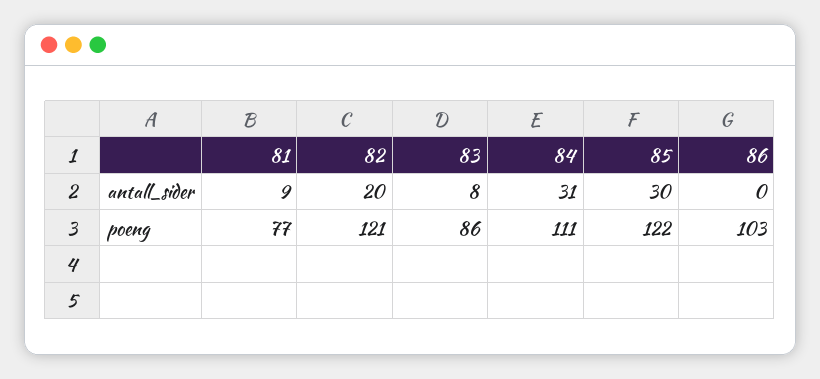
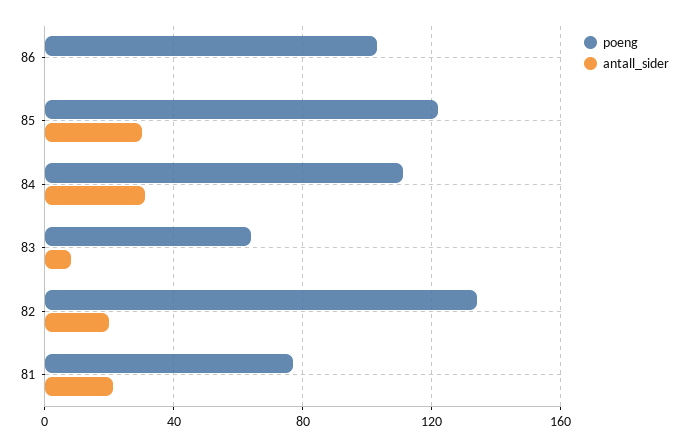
antall_sider, 81: 9 -> 20
poeng, 82: 121 -> 135
poeng, 83: 86 -> 65

